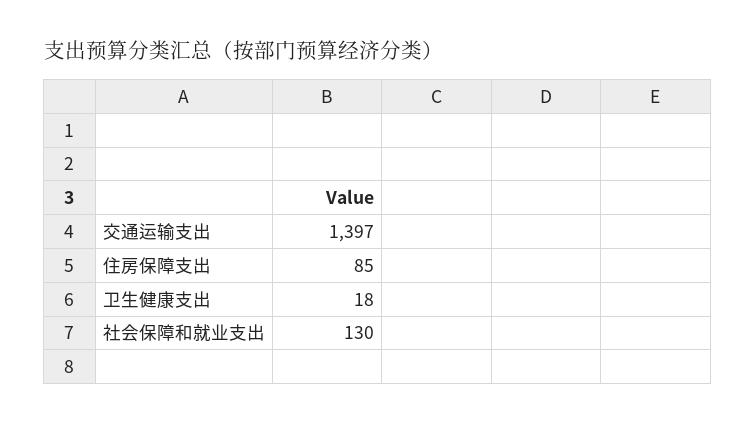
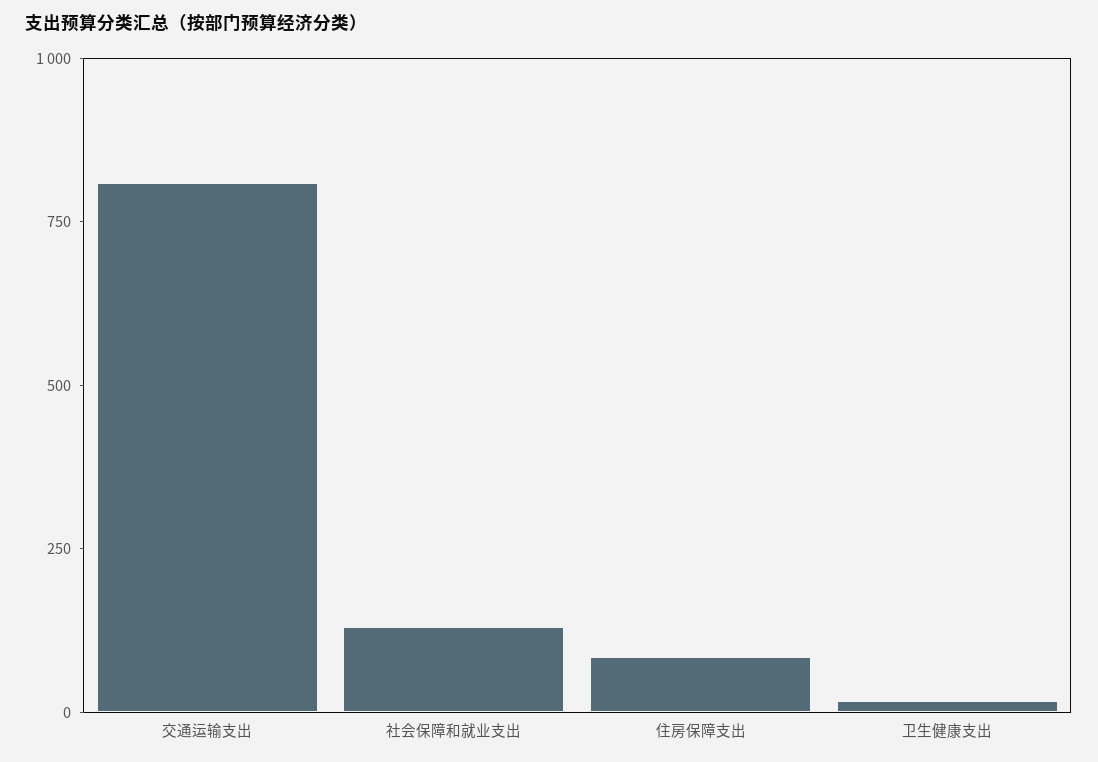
交通运输支出: 1397 -> 800

